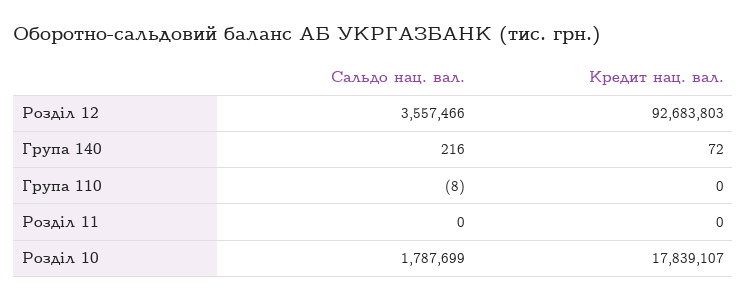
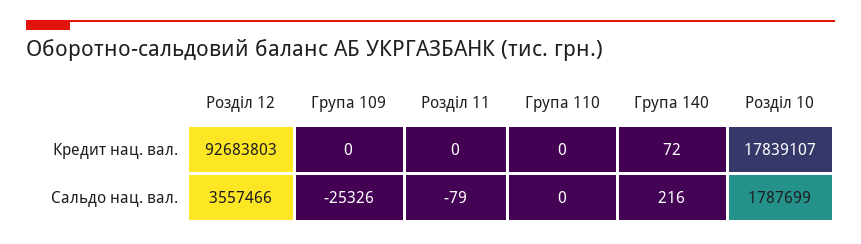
Сальдо нац. вал., Група 110: -8 -> 0
Сальдо нац. вал., Розділ 11: 0 -> -79
Кредит нац. вал., Група 109: none -> 0
Сальдо нац. вал., Група 109: none -> -25326

